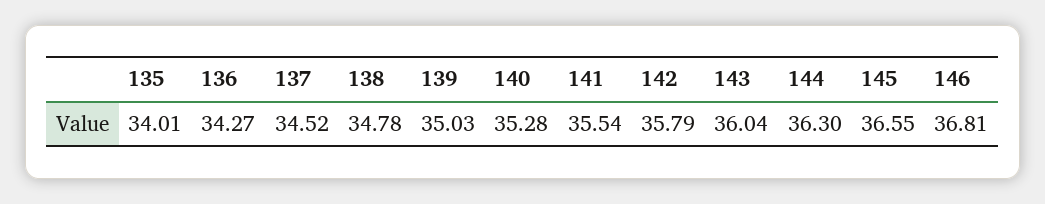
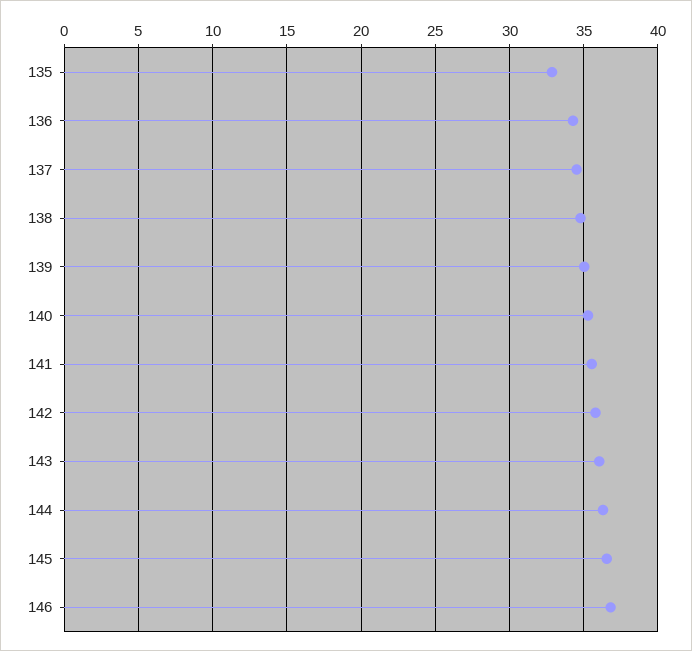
135: 34.01 -> 33

